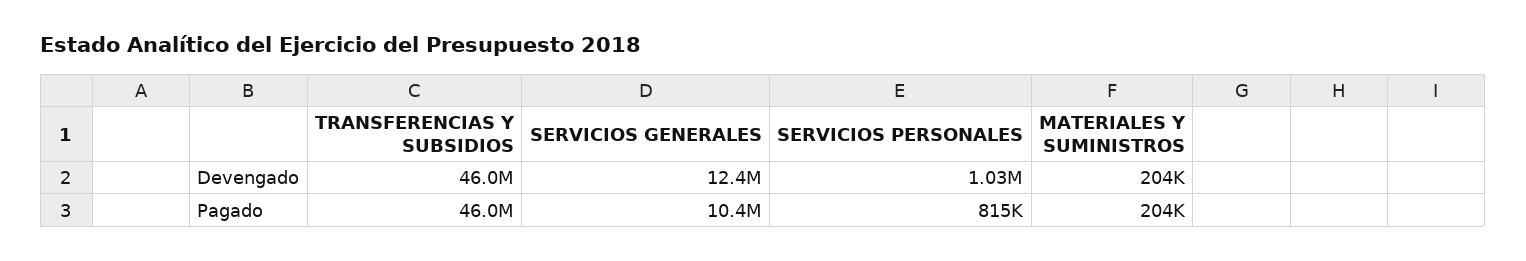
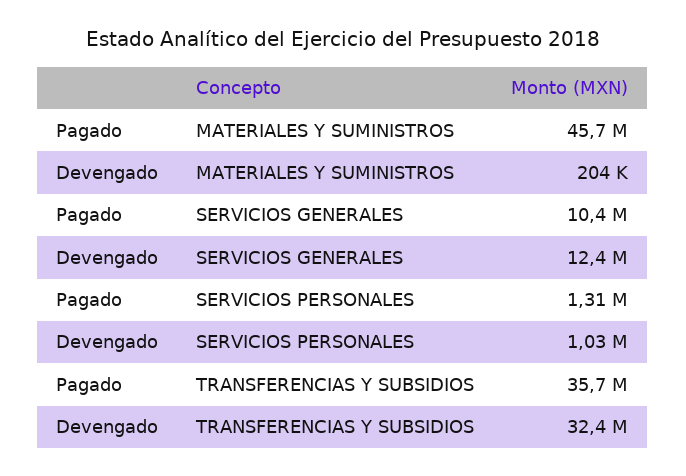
TRANSFERENCIAS Y SUBSIDIOS, Devengado: 46000000 -> 32400000
TRANSFERENCIAS Y SUBSIDIOS, Pagado: 46000000 -> 35700000
SERVICIOS PERSONALES, Pagado: 815000 -> 1310000
MATERIALES Y SUMINISTROS, Pagado: 204000 -> 45700000

